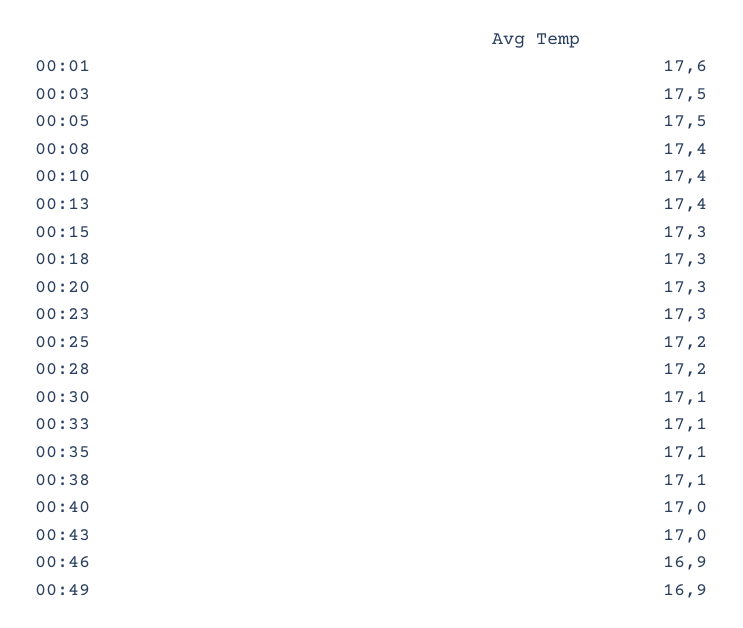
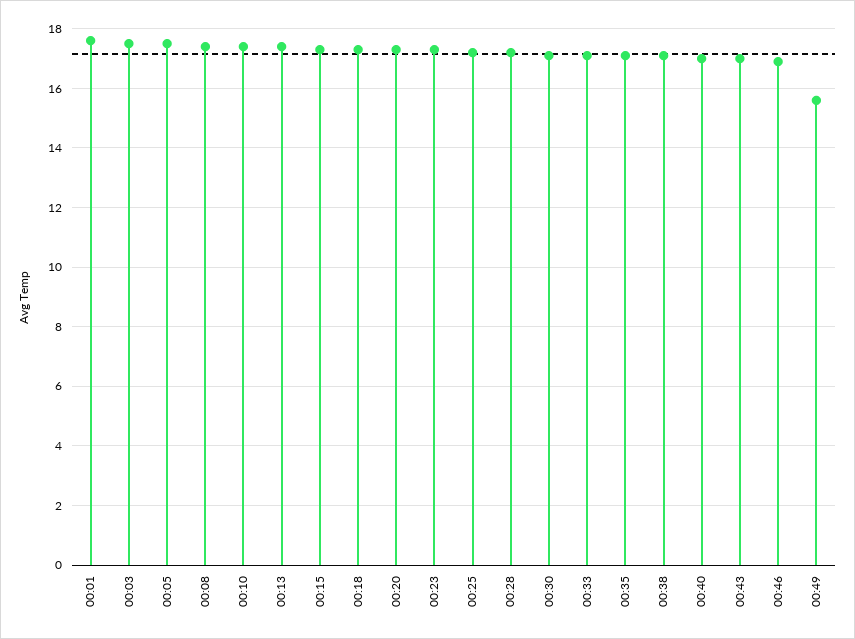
00:49: 16.9 -> 15.5

